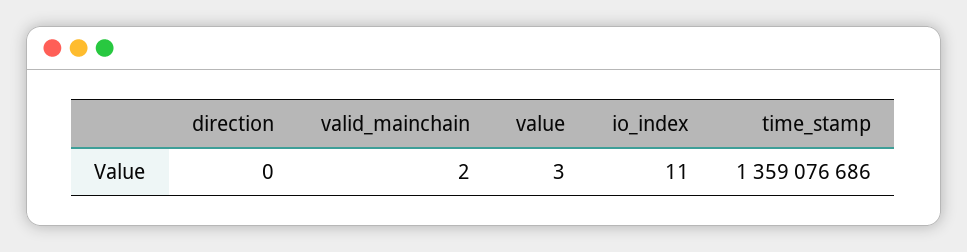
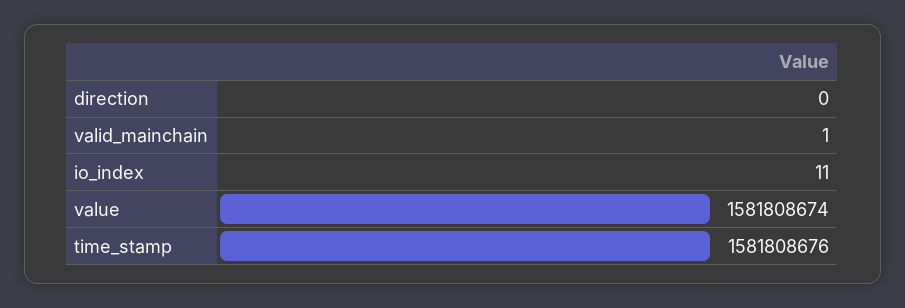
valid_mainchain: 2 -> 1
value: 3 -> 1581808674
time_stamp: 1359076686 -> 1581808676

